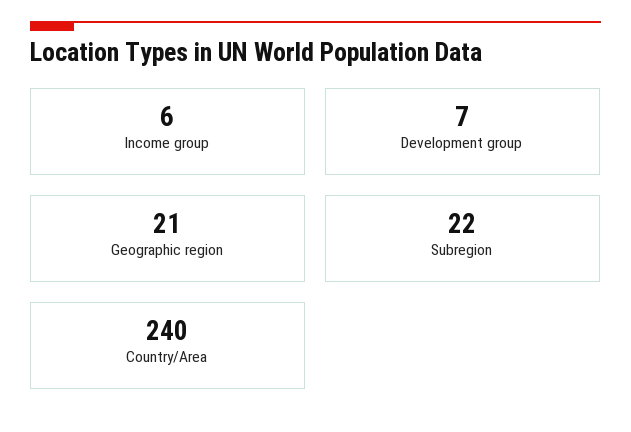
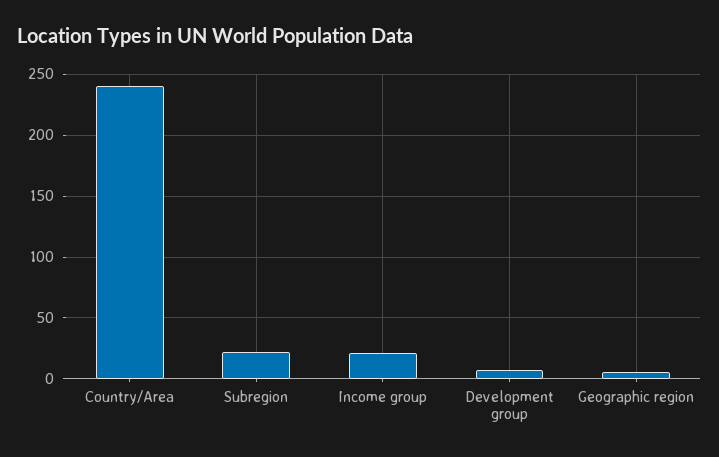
Income group: 6 -> 20
Geographic region: 21 -> 5

